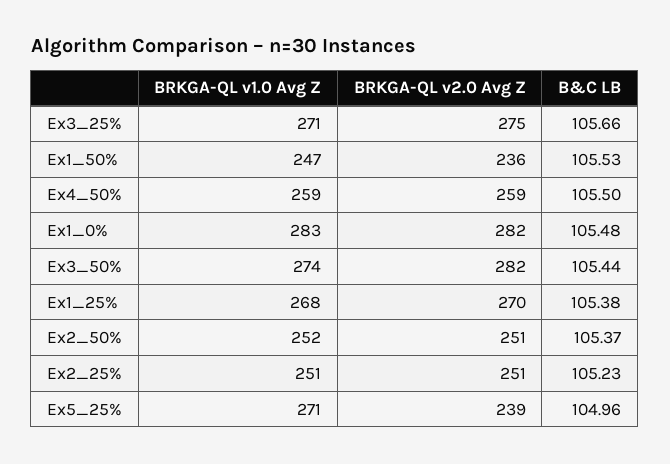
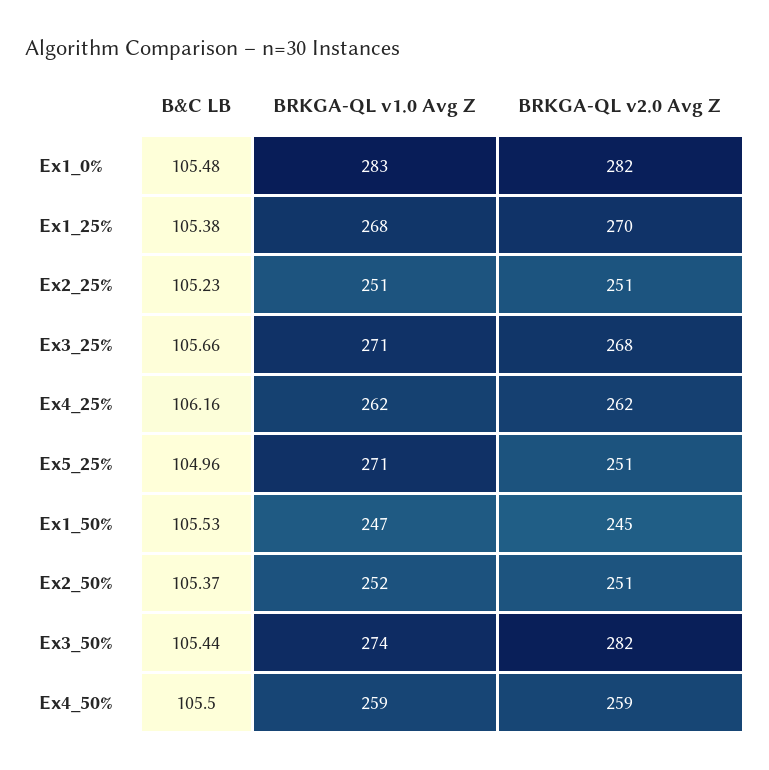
BRKGA-QL v2.0 Avg Z, Ex3_25%: 275 -> 268
BRKGA-QL v2.0 Avg Z, Ex1_50%: 236 -> 245
BRKGA-QL v2.0 Avg Z, Ex5_25%: 239 -> 251
B&C LB, Ex4_25%: none -> 106.16
BRKGA-QL v1.0 Avg Z, Ex4_25%: none -> 262
BRKGA-QL v2.0 Avg Z, Ex4_25%: none -> 262

